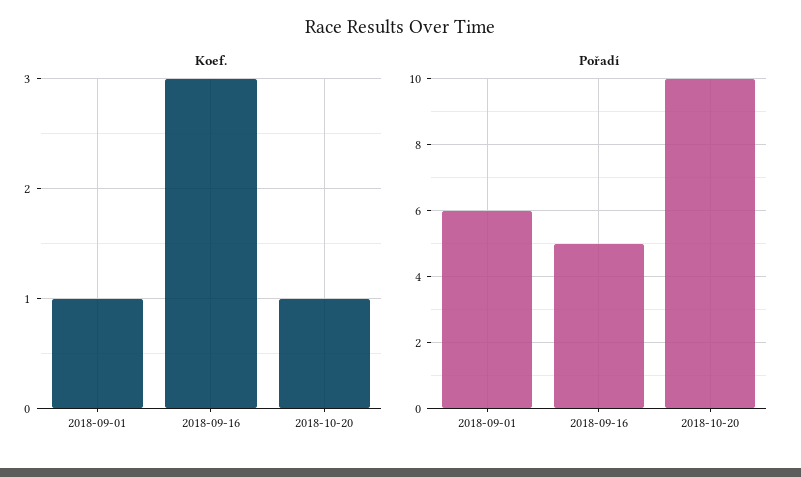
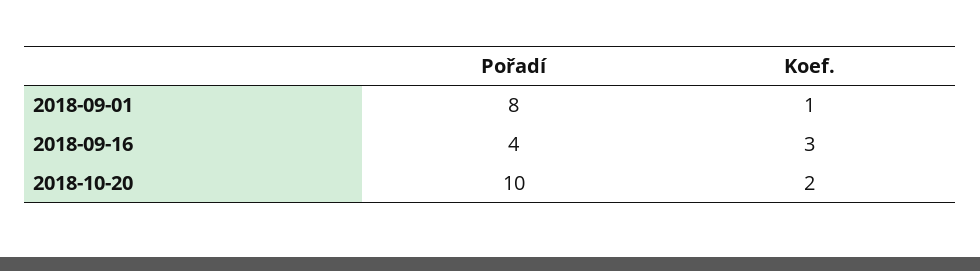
Koef., 2018-10-20: 1 -> 2
Pořadí, 2018-09-01: 6 -> 8
Pořadí, 2018-09-16: 5 -> 4

